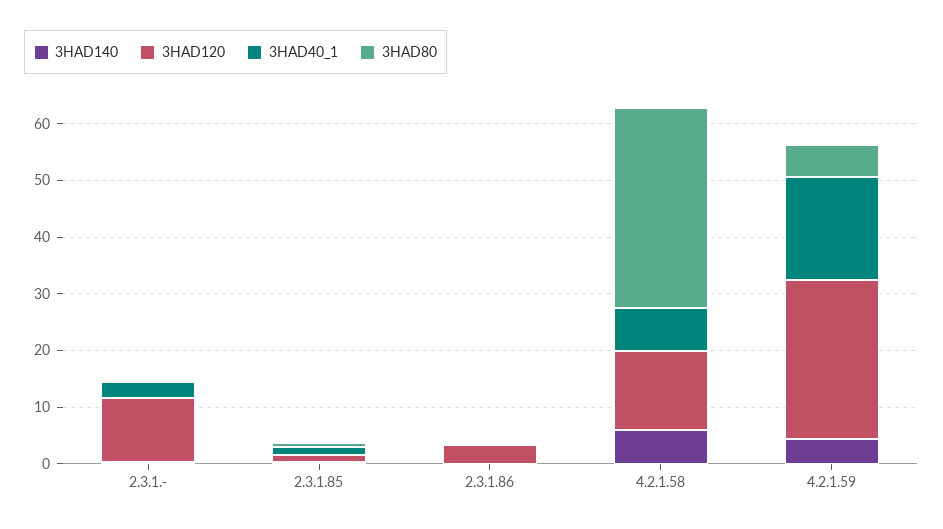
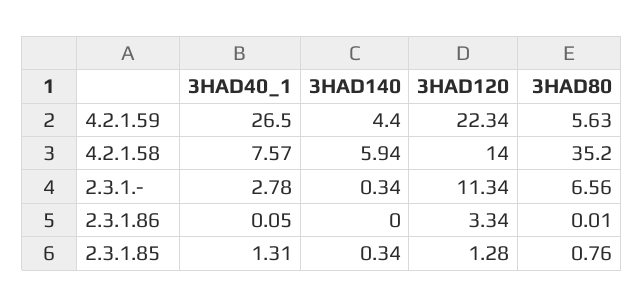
3HAD80, 2.3.1.-: 0 -> 6.56
3HAD120, 4.2.1.59: 28 -> 22.34
3HAD40_1, 4.2.1.59: 18 -> 26.5

